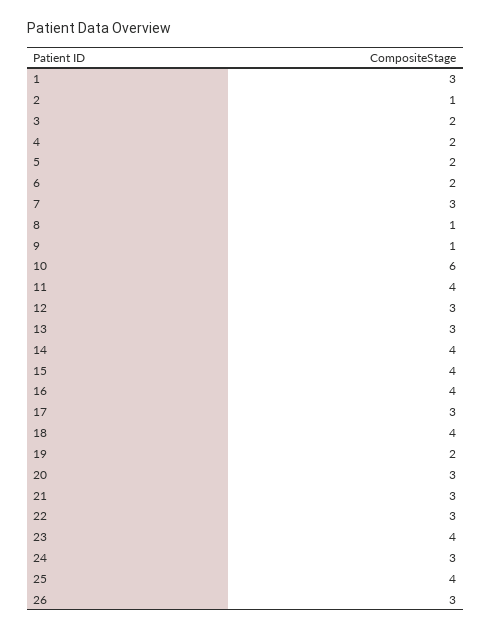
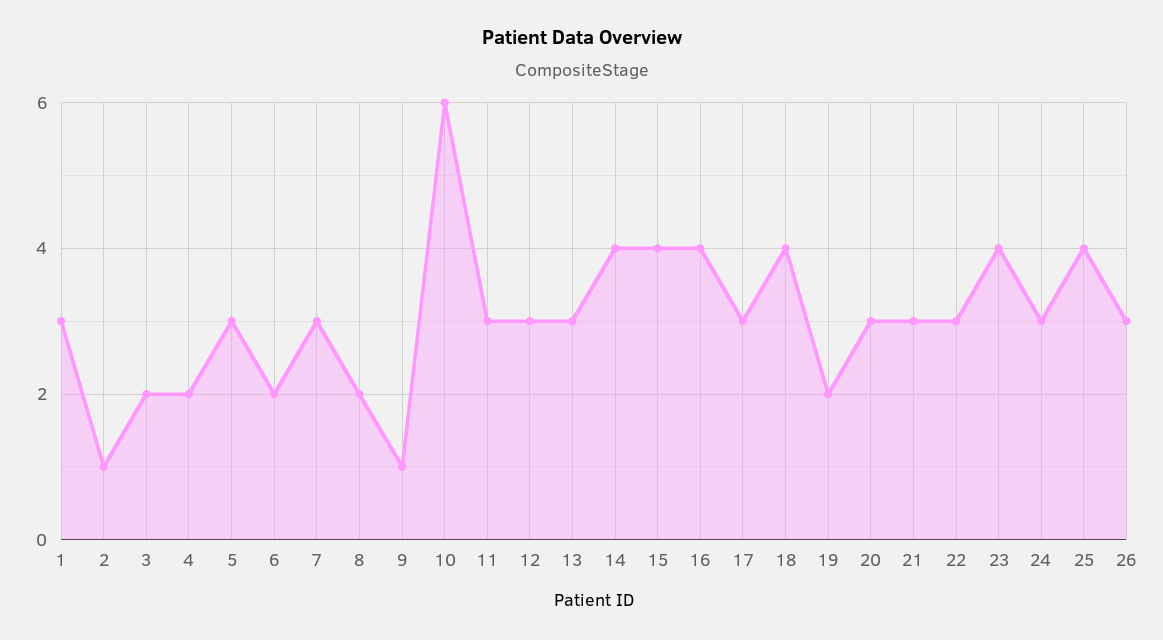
5: 2 -> 3
8: 1 -> 2
11: 4 -> 3

